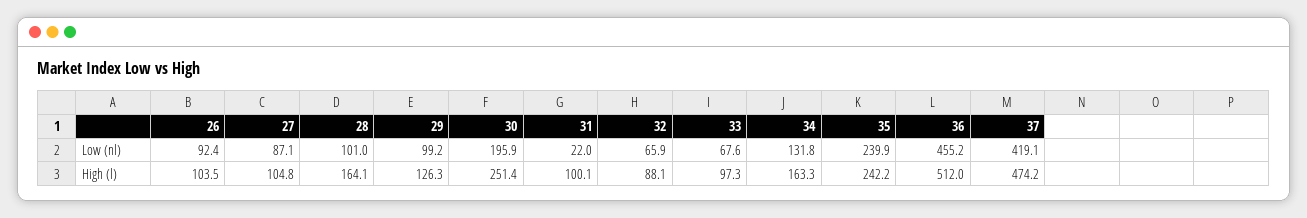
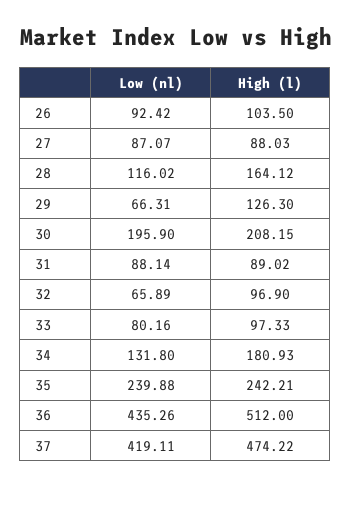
28, Low (nl): 101 -> 116.02
29, Low (nl): 99.2 -> 66.31
31, Low (nl): 22 -> 88.14
33, Low (nl): 67.6 -> 80.16
36, Low (nl): 455.2 -> 435.26
27, High (l): 104.8 -> 88.03
30, High (l): 251.4 -> 208.15
31, High (l): 100.1 -> 89.02
32, High (l): 88.1 -> 96.9
34, High (l): 163.3 -> 180.93

